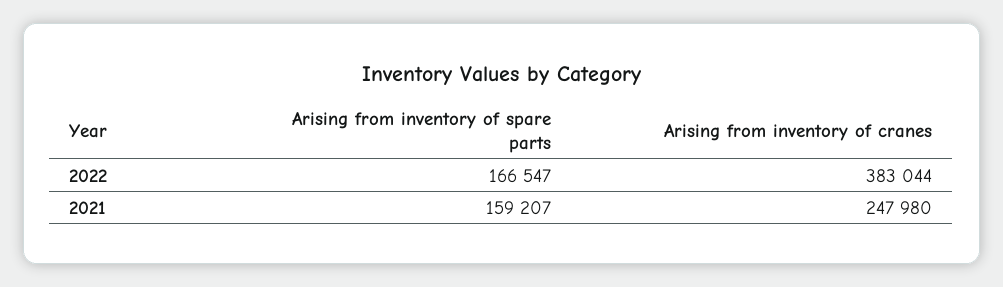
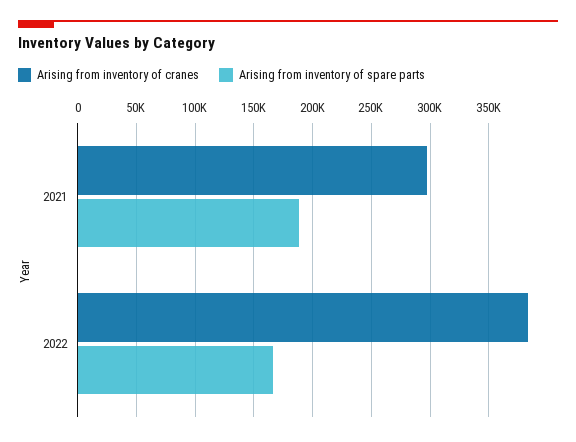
Arising from inventory of spare parts, 2021: 159207 -> 190000
Arising from inventory of cranes, 2021: 247980 -> 300000

